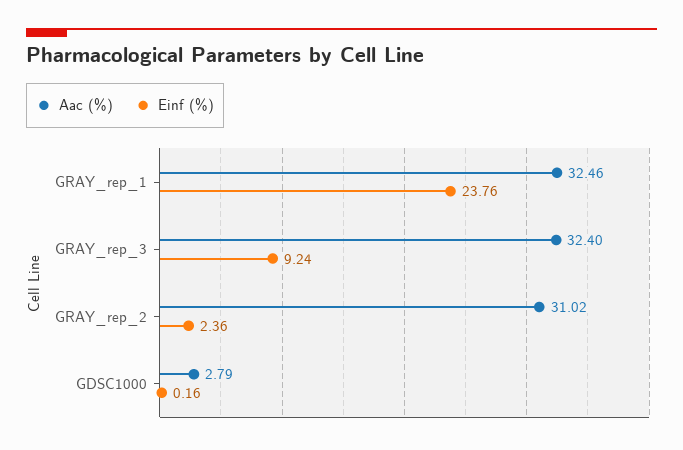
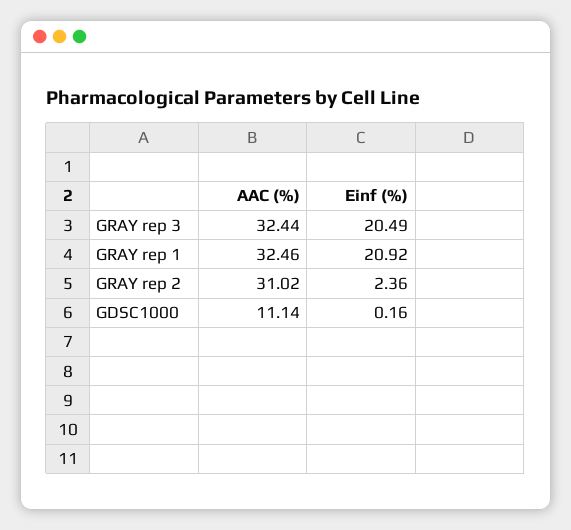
Einf (%), GRAY_rep_1: 23.76 -> 20.92
Aac (%), GRAY_rep_3: 32.4 -> 32.44
Einf (%), GRAY_rep_3: 9.24 -> 20.49
Aac (%), GDSC1000: 2.79 -> 11.14

